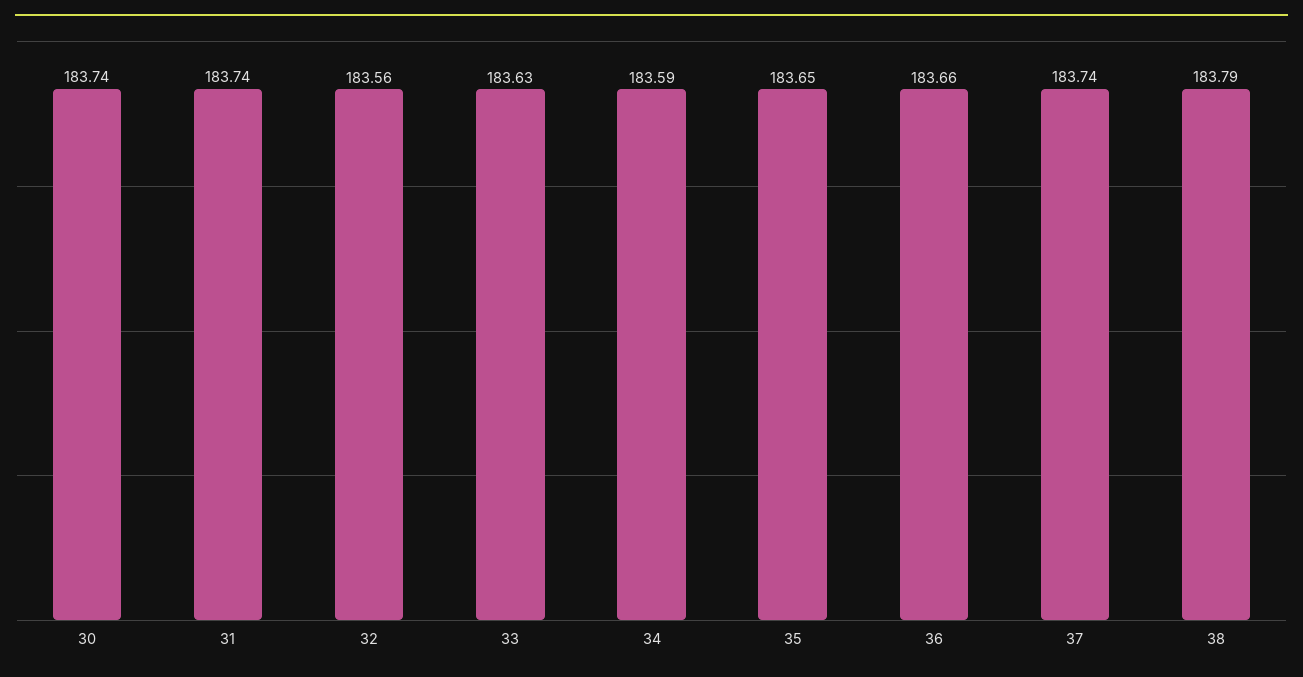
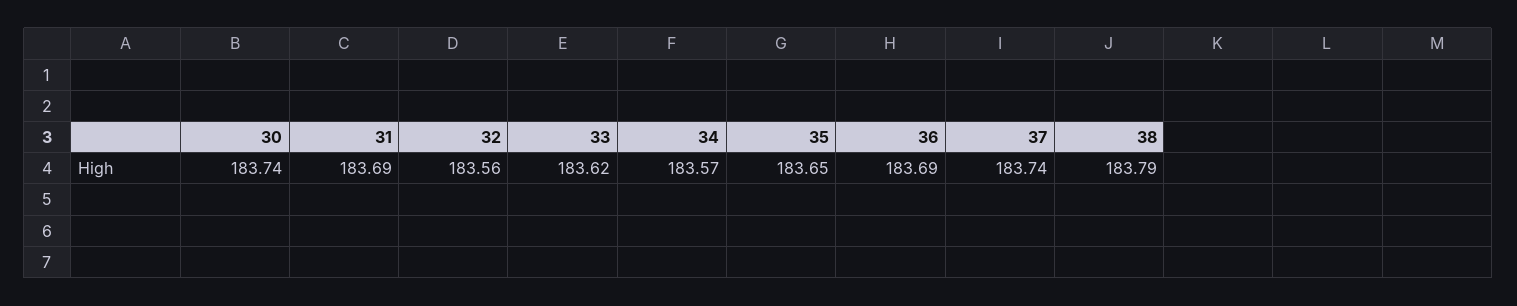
31: 183.74 -> 183.69
33: 183.63 -> 183.62
34: 183.59 -> 183.57
36: 183.66 -> 183.69

